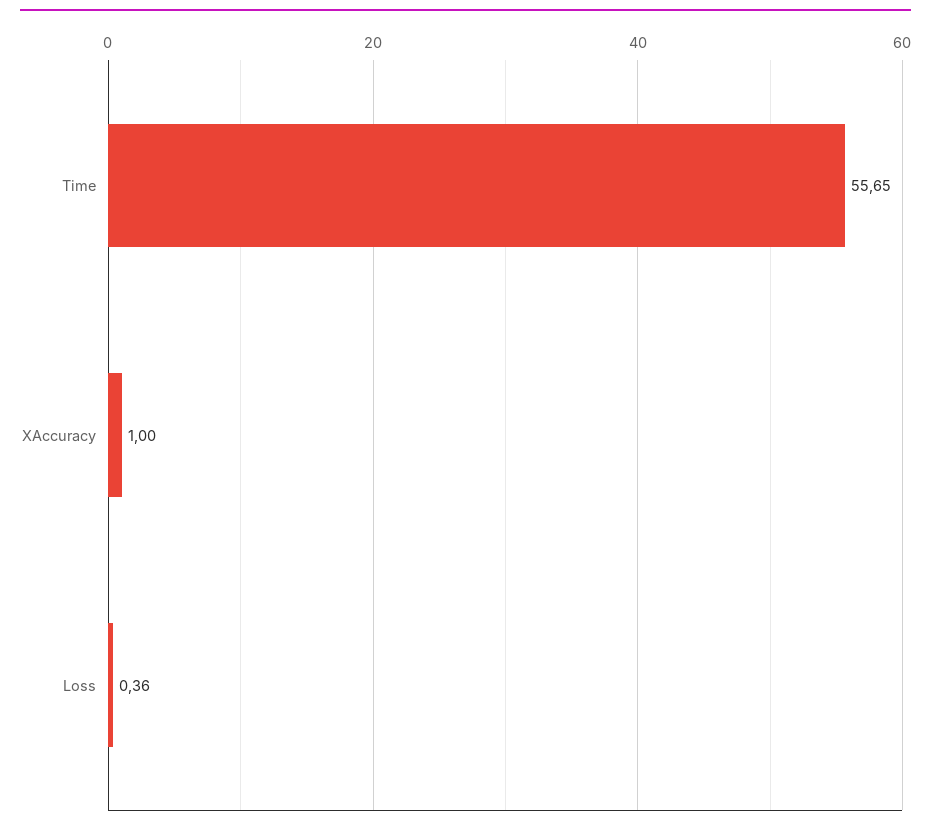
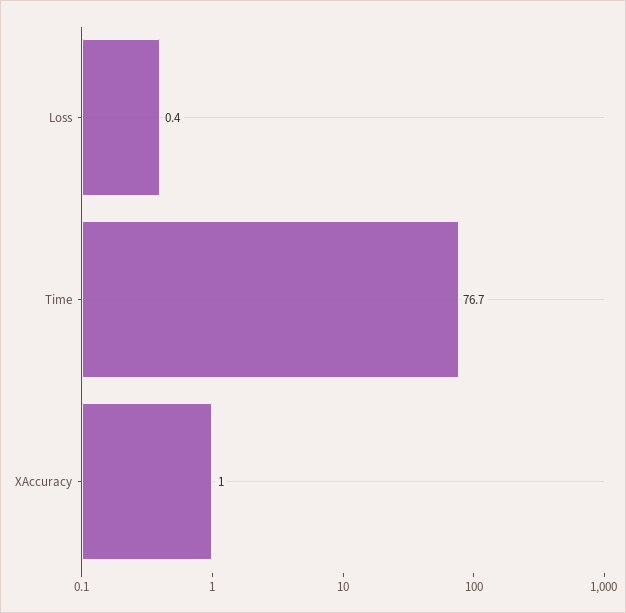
Time: 55.65 -> 76.7

